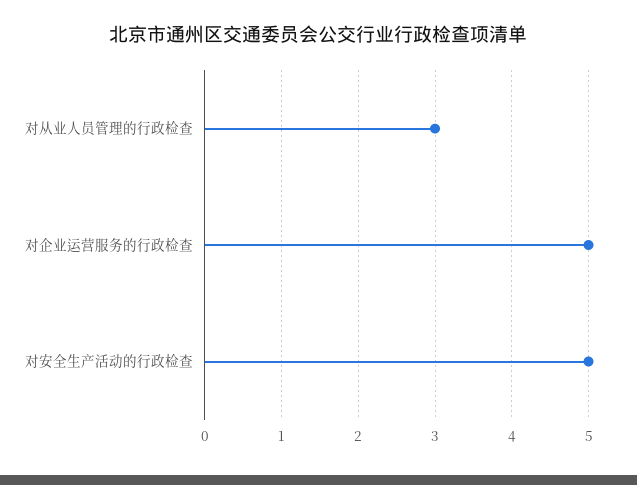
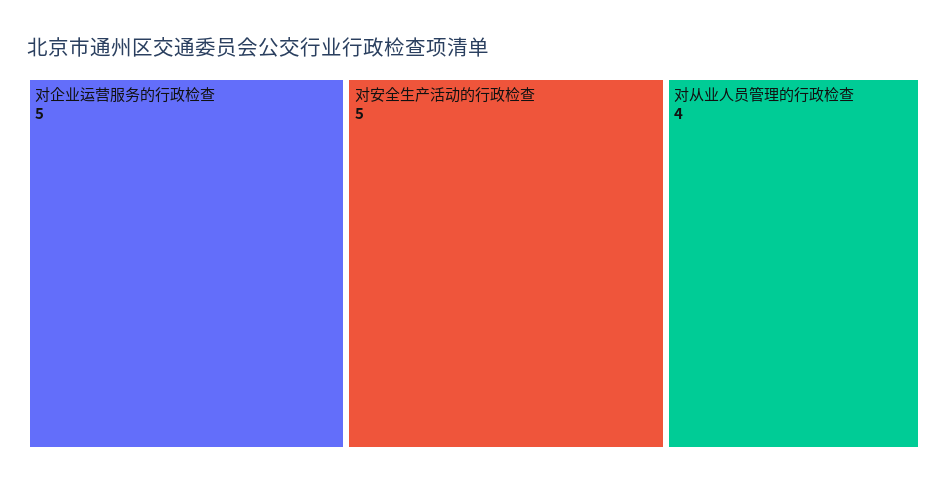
对从业人员管理的行政检查: 3 -> 4

